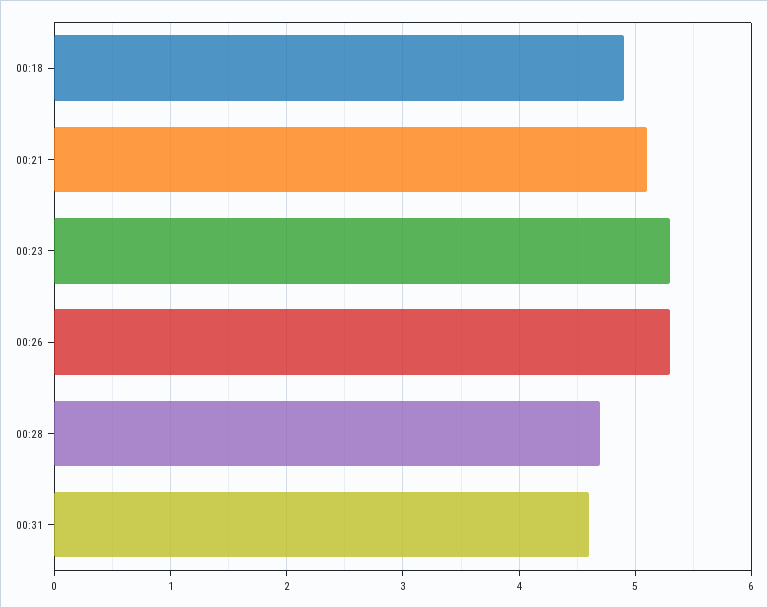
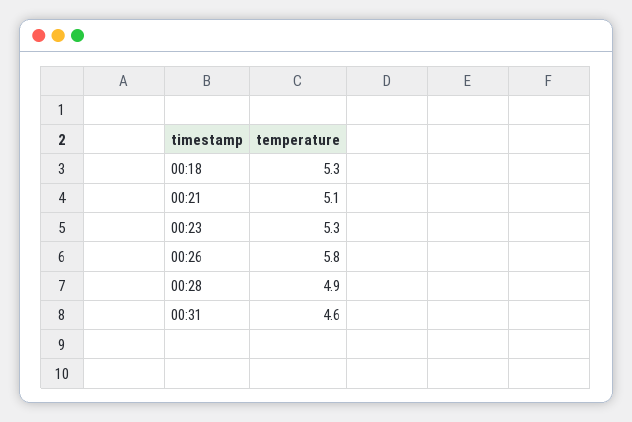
00:18: 4.9 -> 5.3
00:26: 5.3 -> 5.8
00:28: 4.7 -> 4.9

